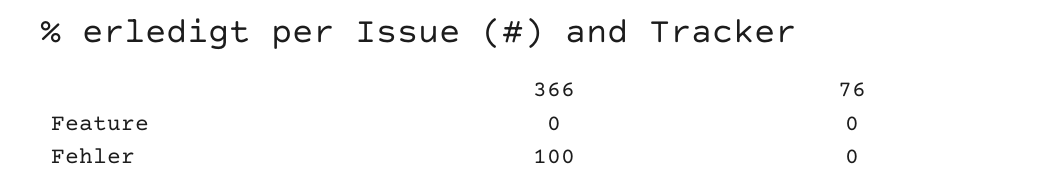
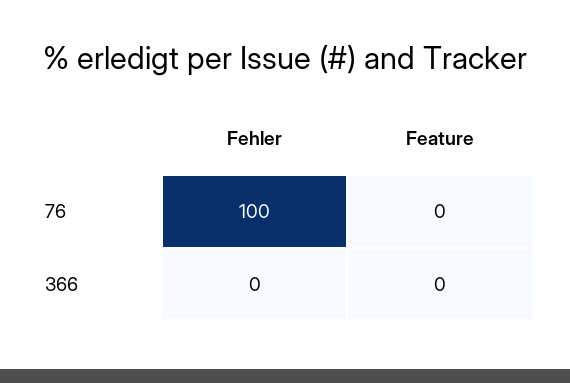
366, Fehler: 100 -> 0
76, Fehler: 0 -> 100

